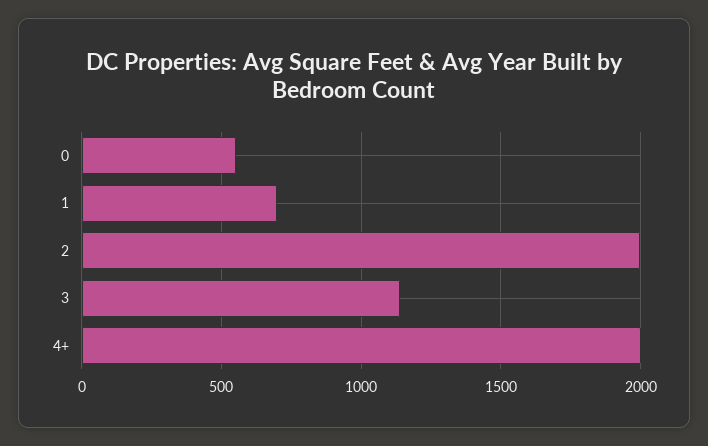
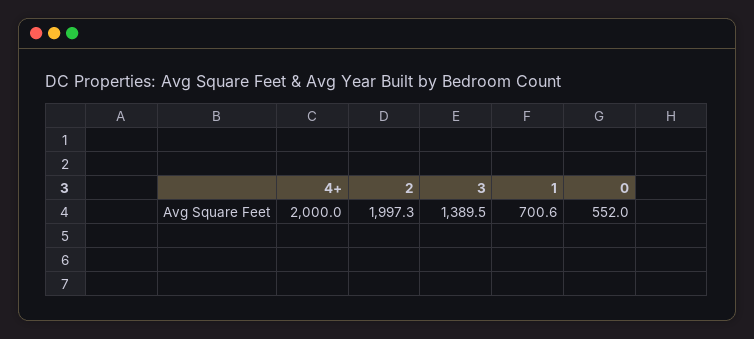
3: 1150 -> 1389.5

